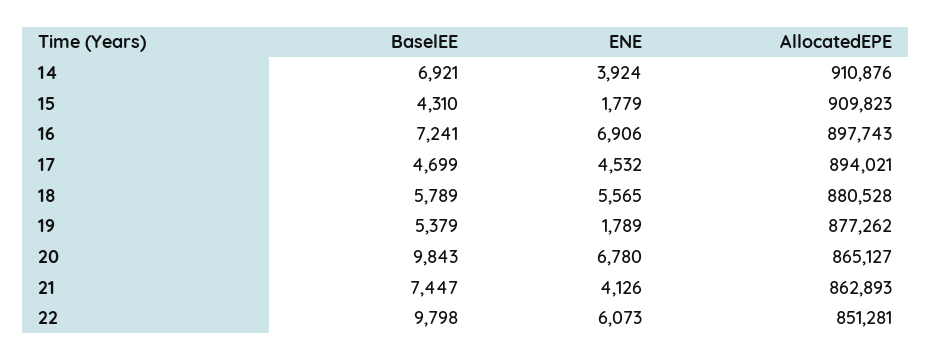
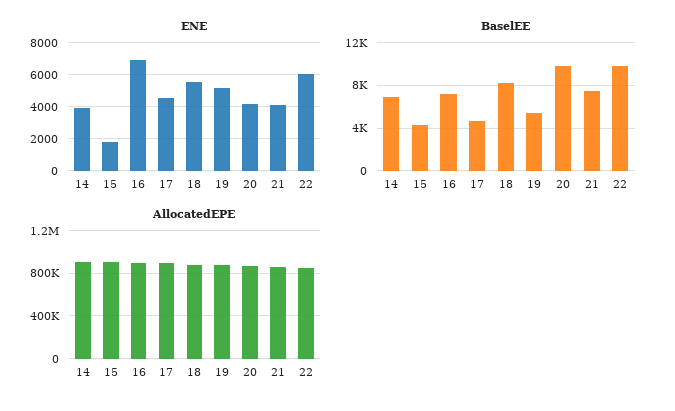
BaselEE, 18: 5789 -> 8000
ENE, 19: 1789 -> 5000
ENE, 20: 6780 -> 4000

